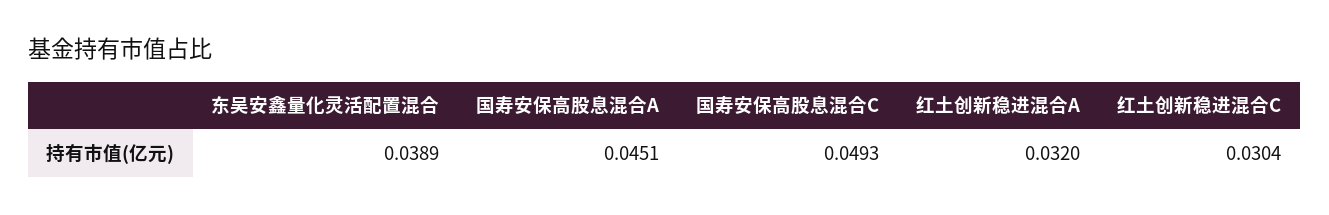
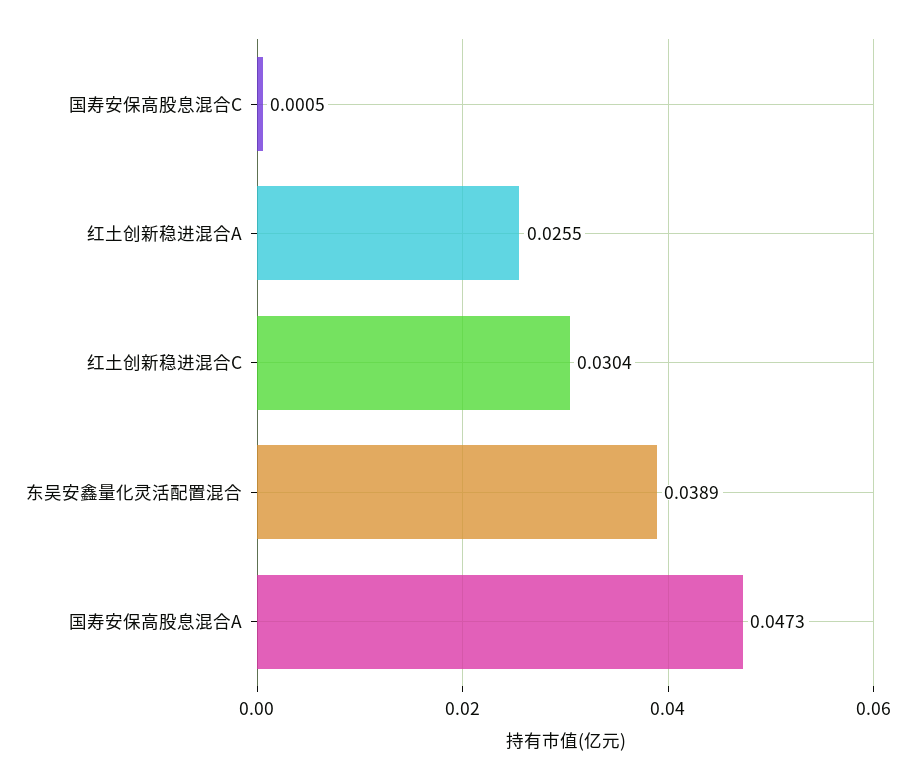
国寿安保高股息混合A: 0.0451 -> 0.0473
国寿安保高股息混合C: 0.0493 -> 0.0005
红土创新稳进混合A: 0.032 -> 0.0255

